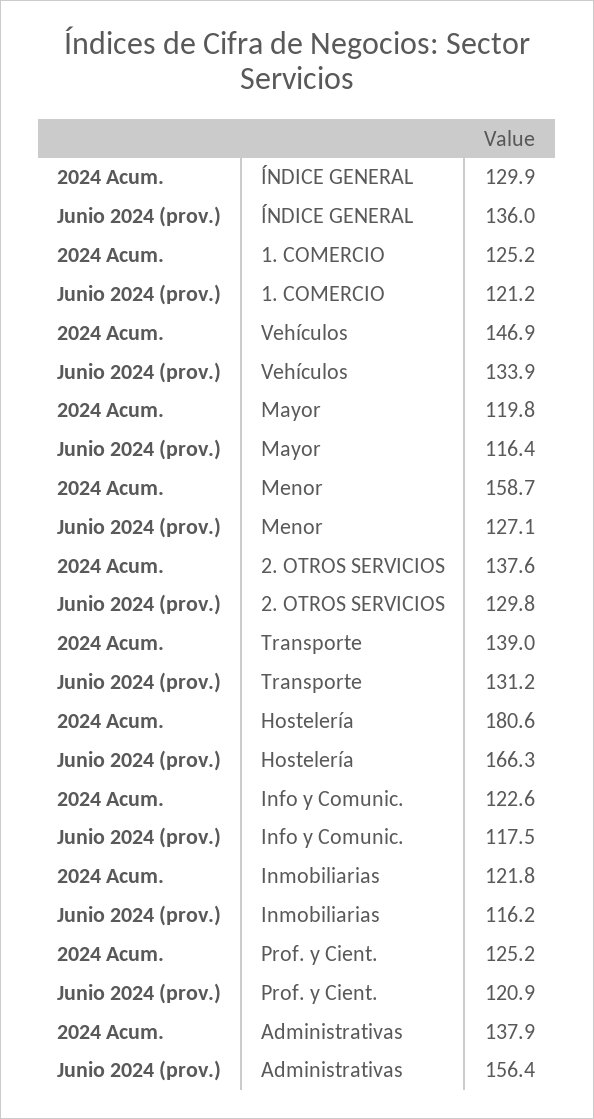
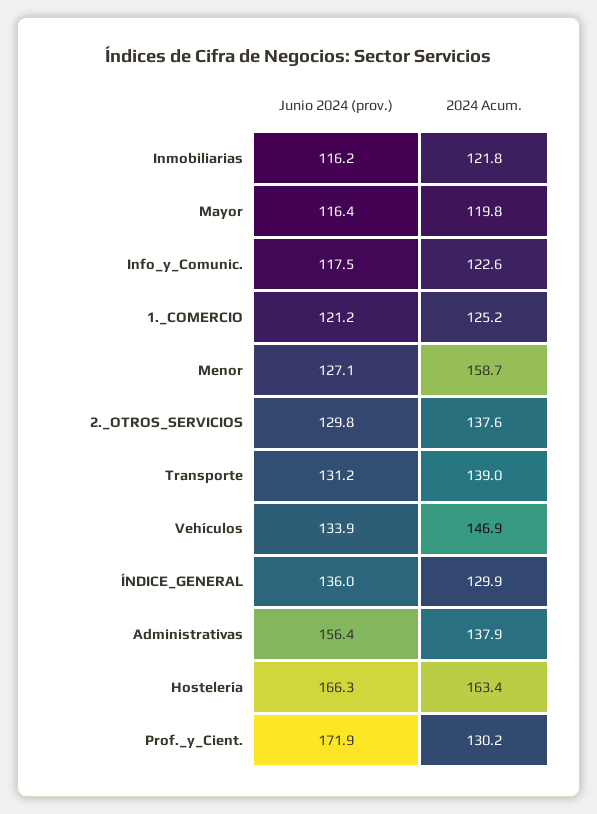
2024 Acum., Hostelería: 180.6 -> 163.4
2024 Acum., Prof. y Cient.: 125.2 -> 130.2
Junio 2024 (prov.), Prof. y Cient.: 120.9 -> 171.9

